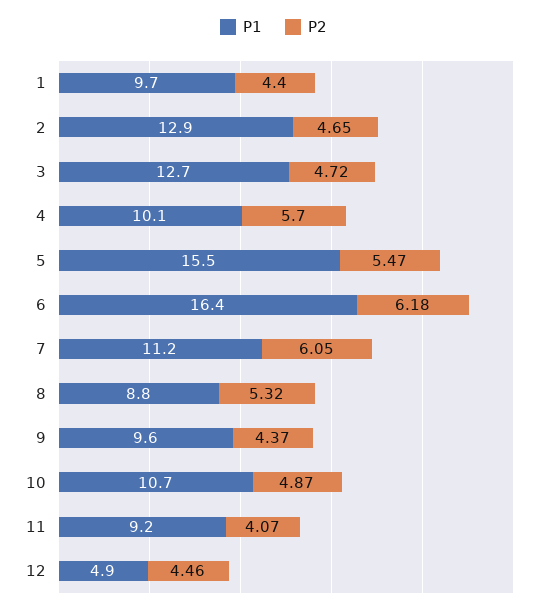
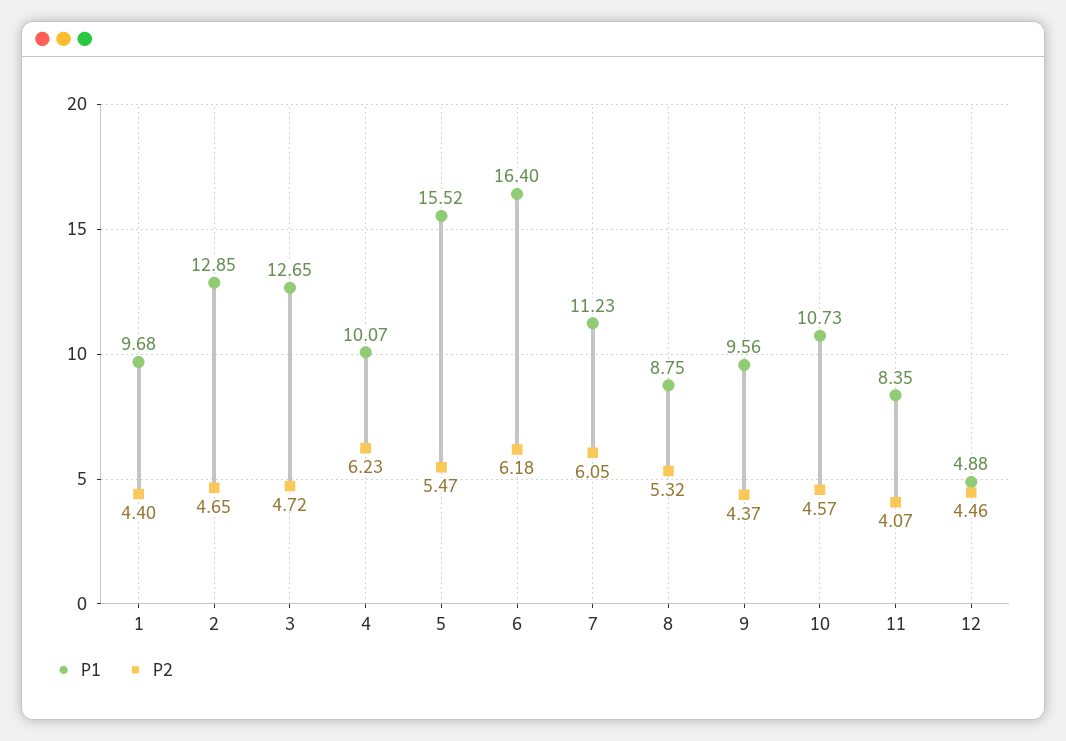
P2, 4: 5.7 -> 6.23
P2, 10: 4.87 -> 4.57
P1, 11: 9.2 -> 8.35

